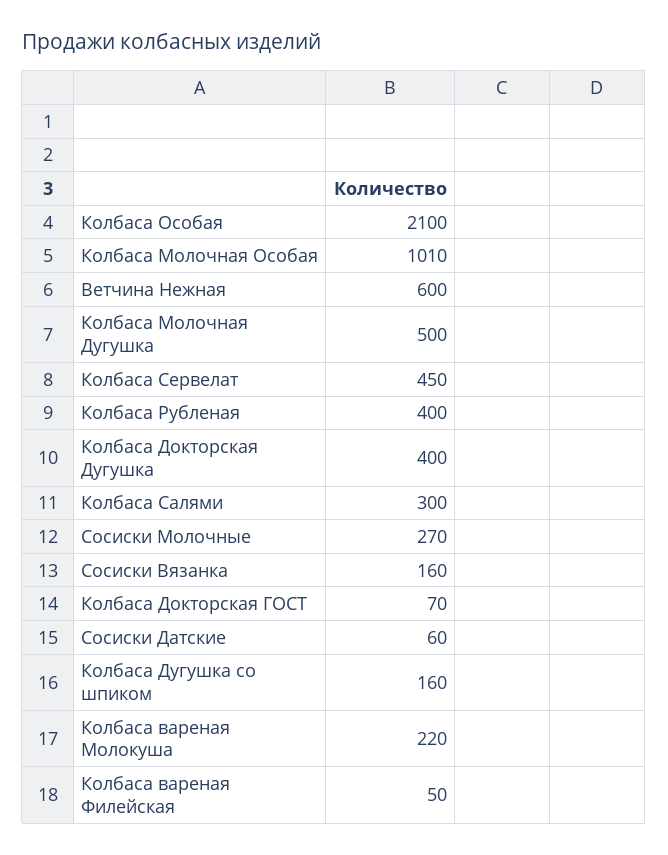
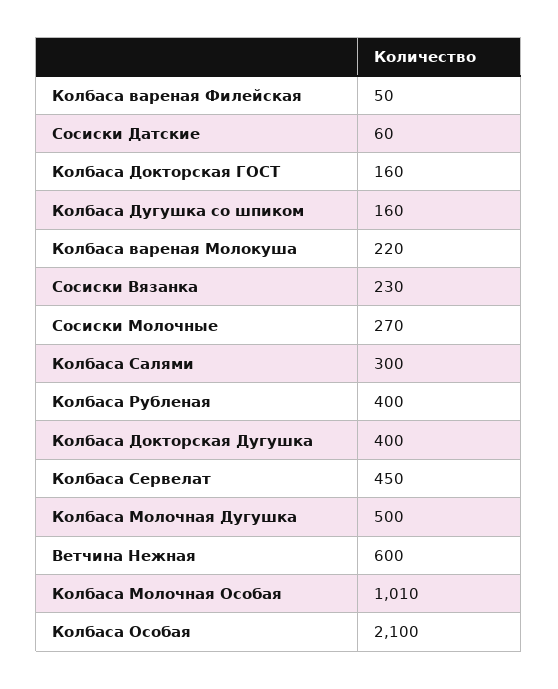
Сосиски Вязанка: 160 -> 230
Колбаса Докторская ГОСТ: 70 -> 160

